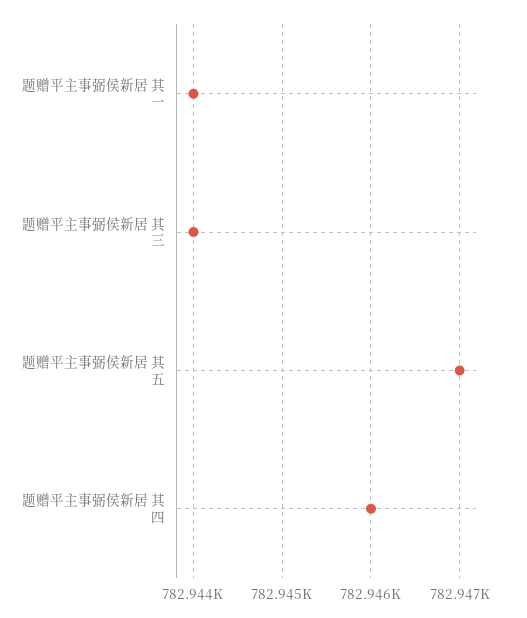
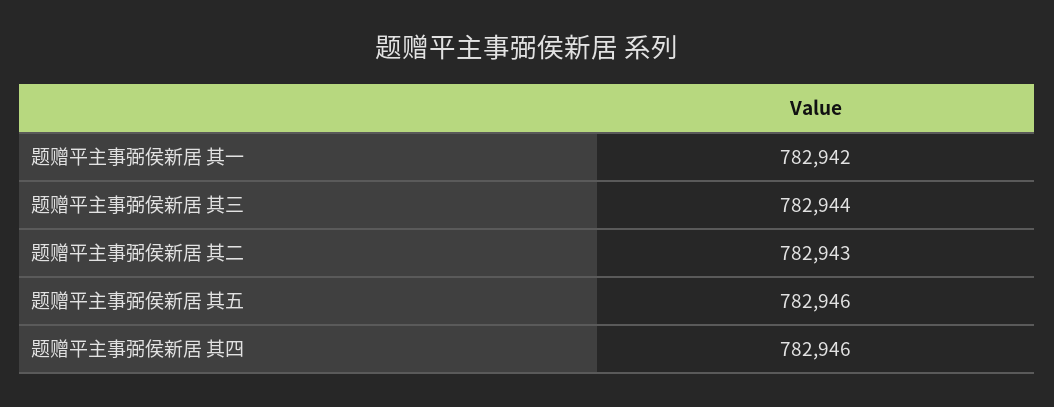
题赠平主事弼侯新居 其一: 782944 -> 782942
题赠平主事弼侯新居 其五: 782947 -> 782946
题赠平主事弼侯新居 其二: none -> 782943

